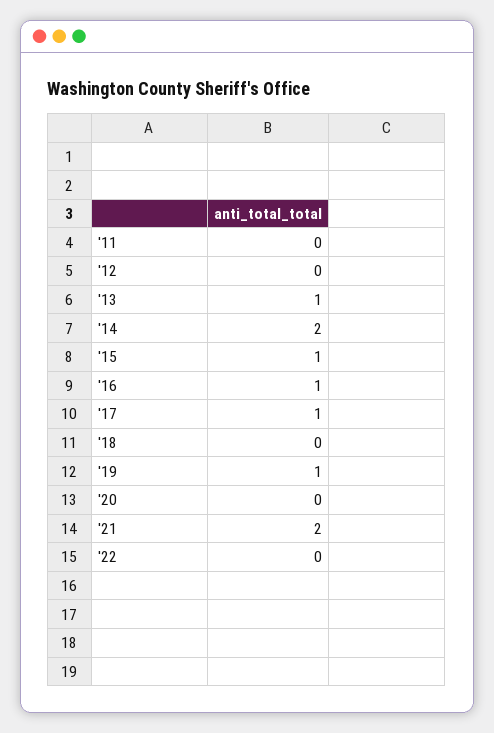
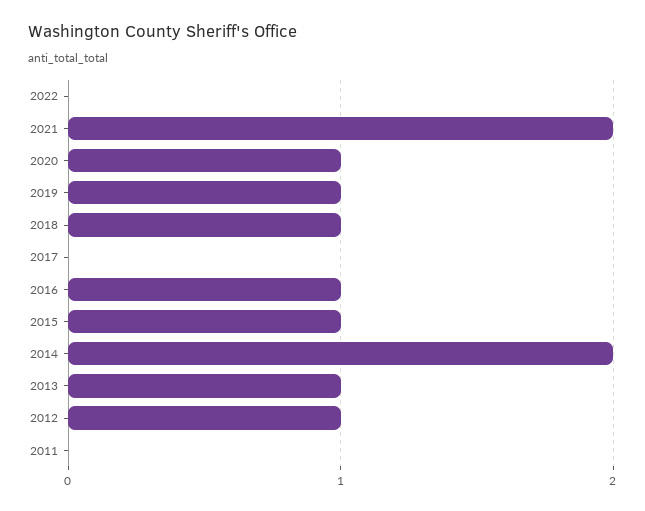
'12: 0 -> 1
'17: 1 -> 0
'18: 0 -> 1
'20: 0 -> 1

